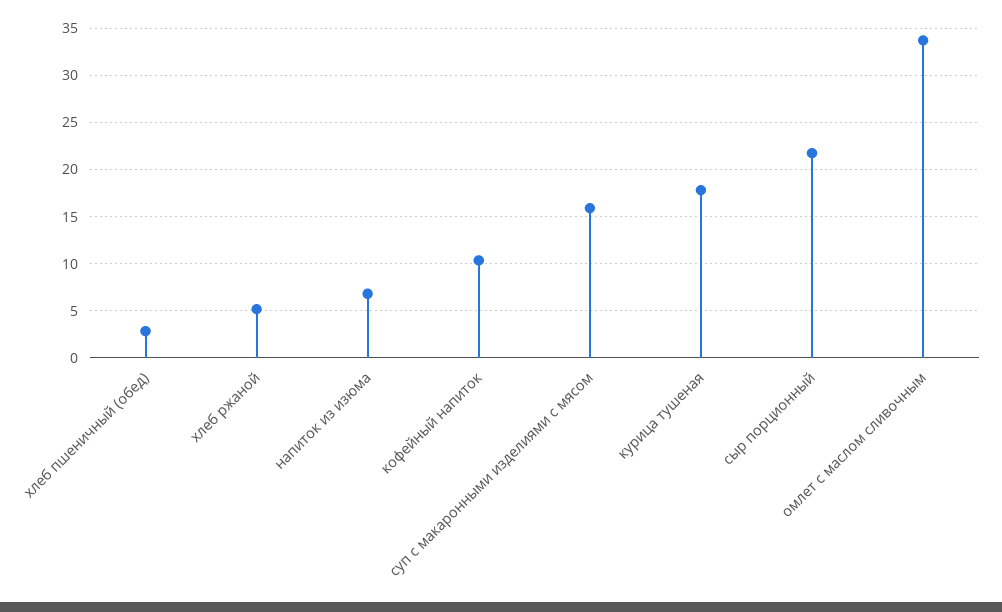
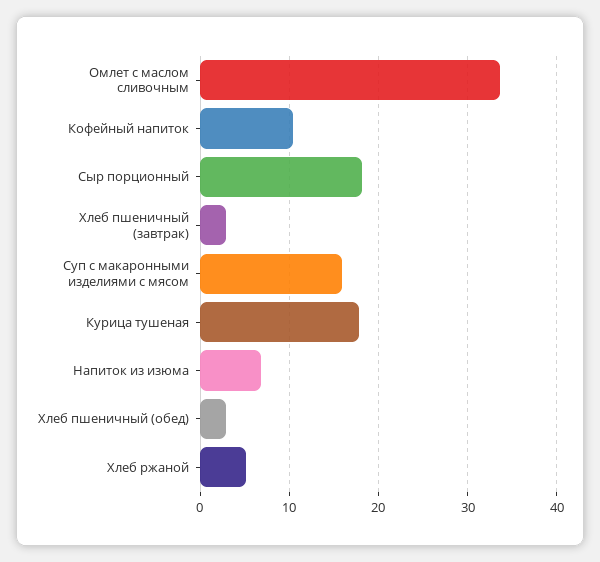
сыр порционный: 22 -> 18
Хлеб пшеничный (завтрак): none -> 3

